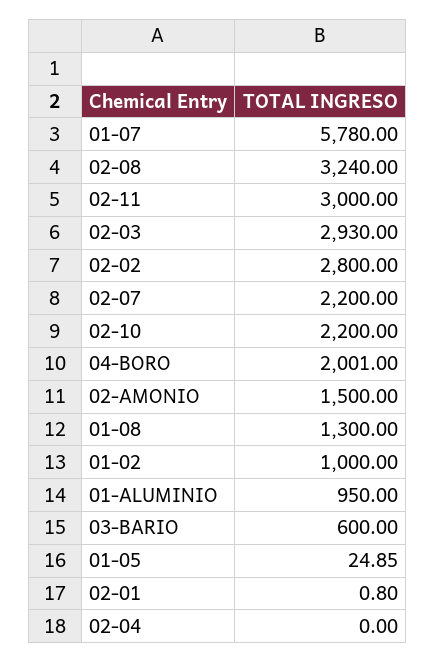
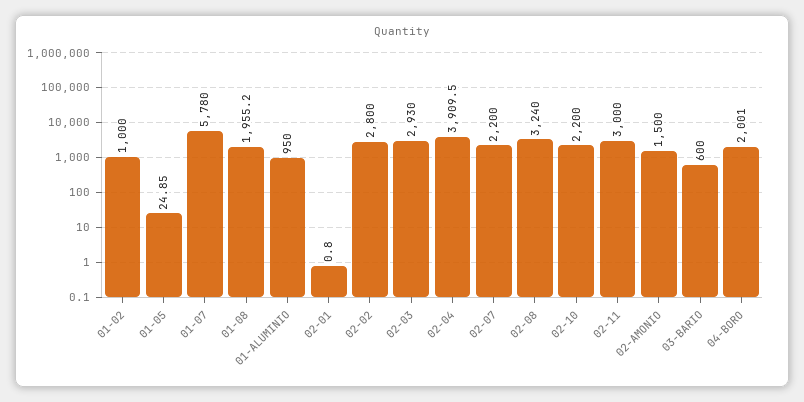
01-08: 1300 -> 1955.2
02-04: 0 -> 3909.5

